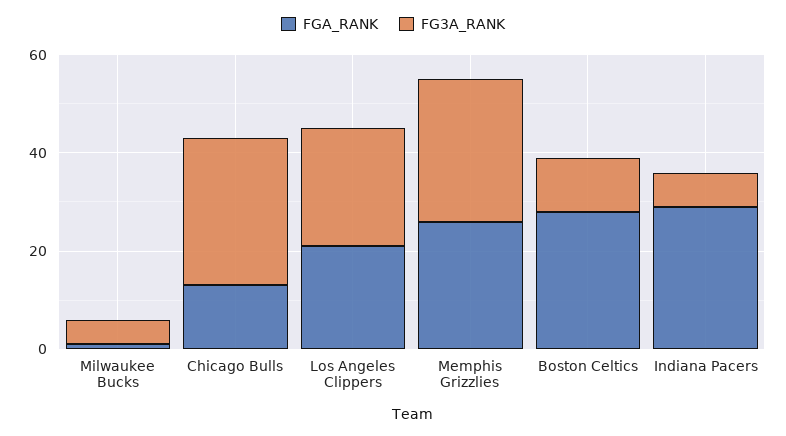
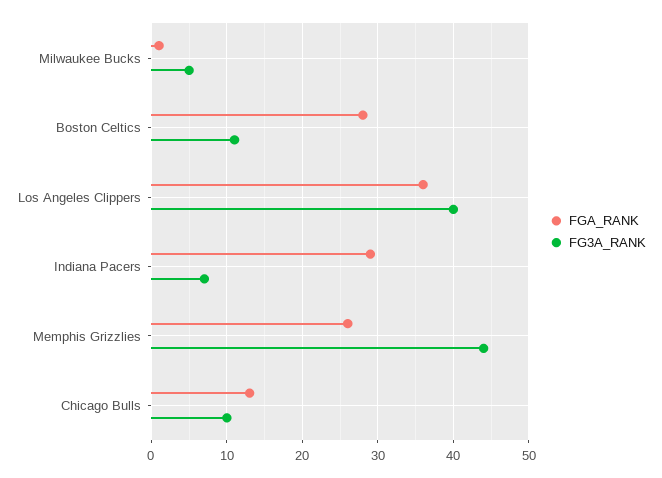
FG3A_RANK, Chicago Bulls: 30 -> 10
FGA_RANK, Los Angeles Clippers: 20 -> 36
FG3A_RANK, Los Angeles Clippers: 25 -> 40
FG3A_RANK, Memphis Grizzlies: 30 -> 44

